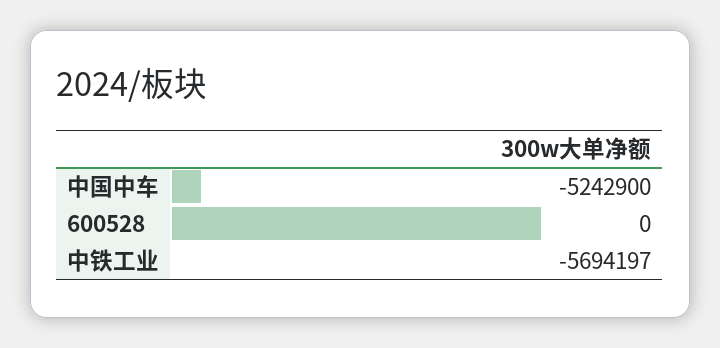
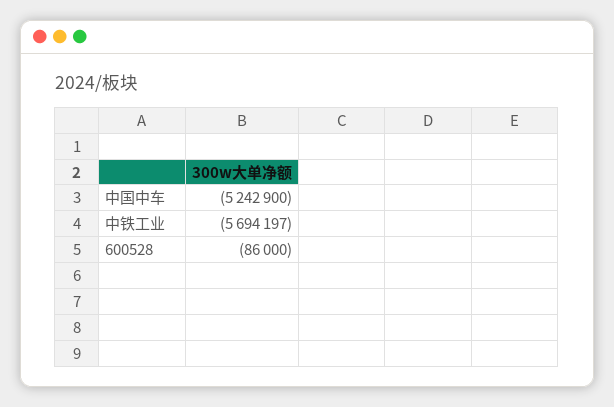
600528: 0 -> -86000

